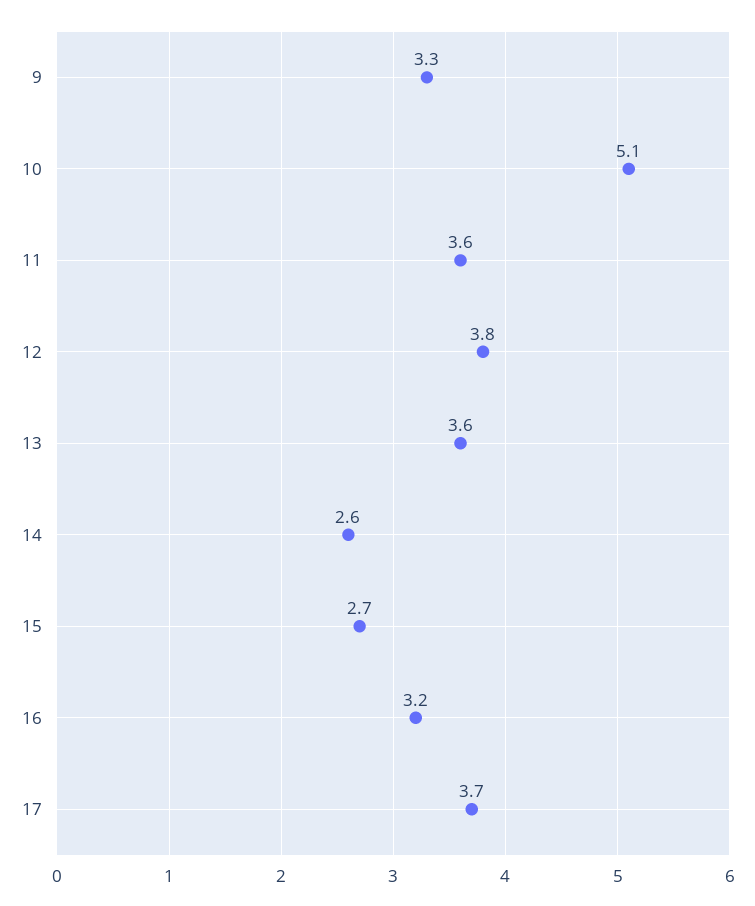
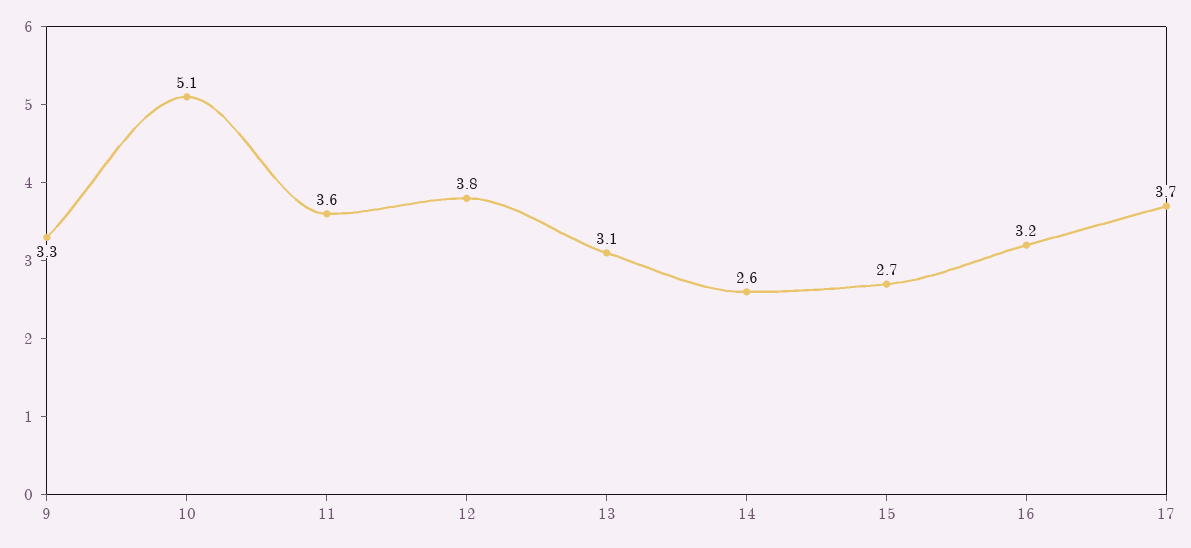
13: 3.6 -> 3.1

